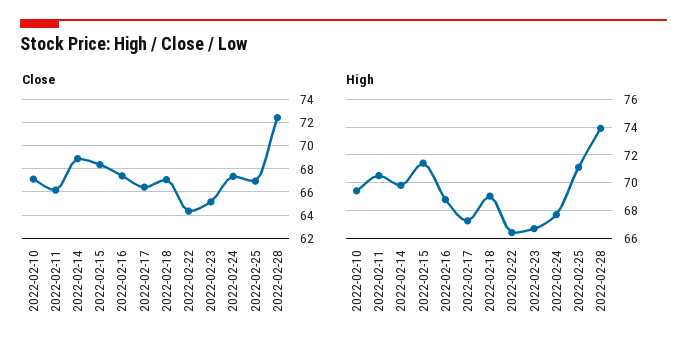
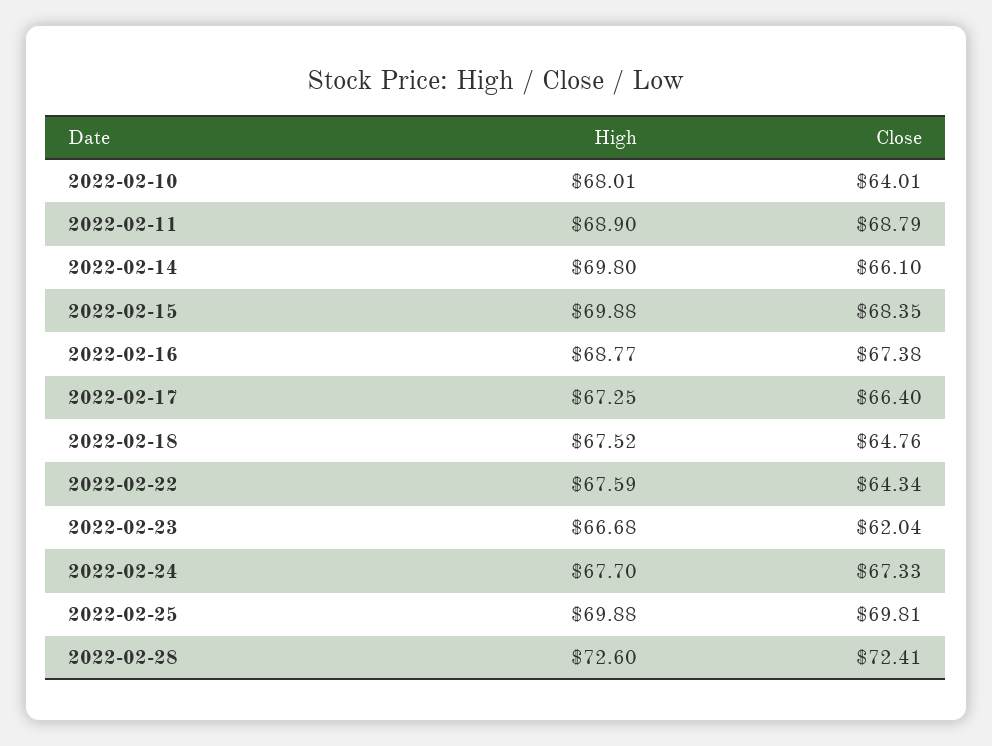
Close, 2022-02-10: 67 -> 64.01
Close, 2022-02-11: 66 -> 68.79
Close, 2022-02-14: 69 -> 66.1
Close, 2022-02-18: 67 -> 64.76
Close, 2022-02-23: 65 -> 62.04
Close, 2022-02-25: 67 -> 69.81
High, 2022-02-10: 69.5 -> 68.01
High, 2022-02-11: 70.5 -> 68.9
High, 2022-02-15: 71.5 -> 69.88
High, 2022-02-18: 69 -> 67.52
High, 2022-02-22: 66.5 -> 67.59
High, 2022-02-25: 71 -> 69.88
High, 2022-02-28: 74 -> 72.6

